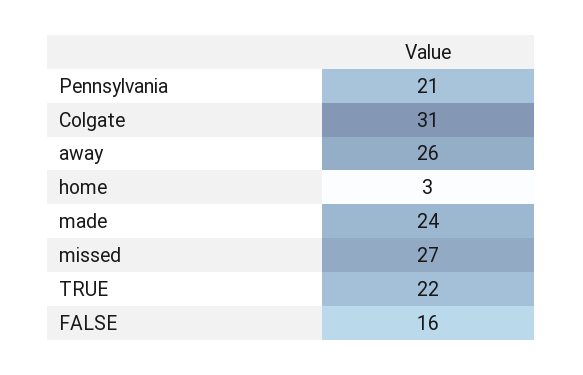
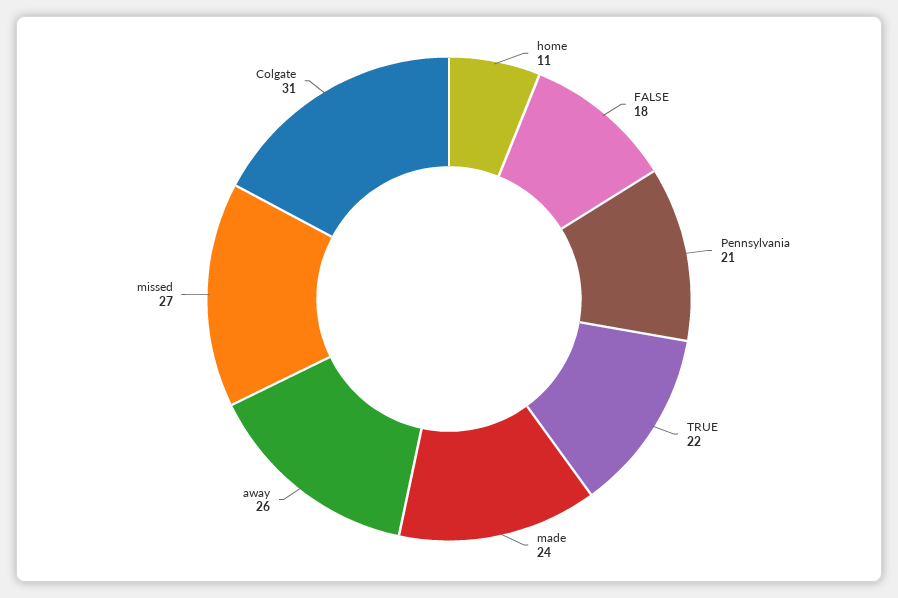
home: 3 -> 11
FALSE: 16 -> 18

